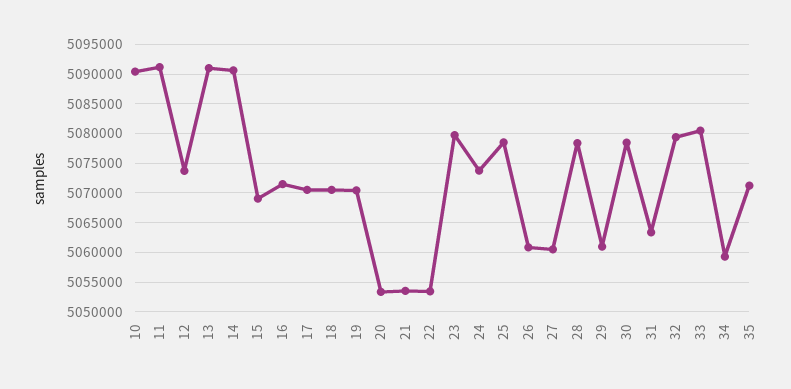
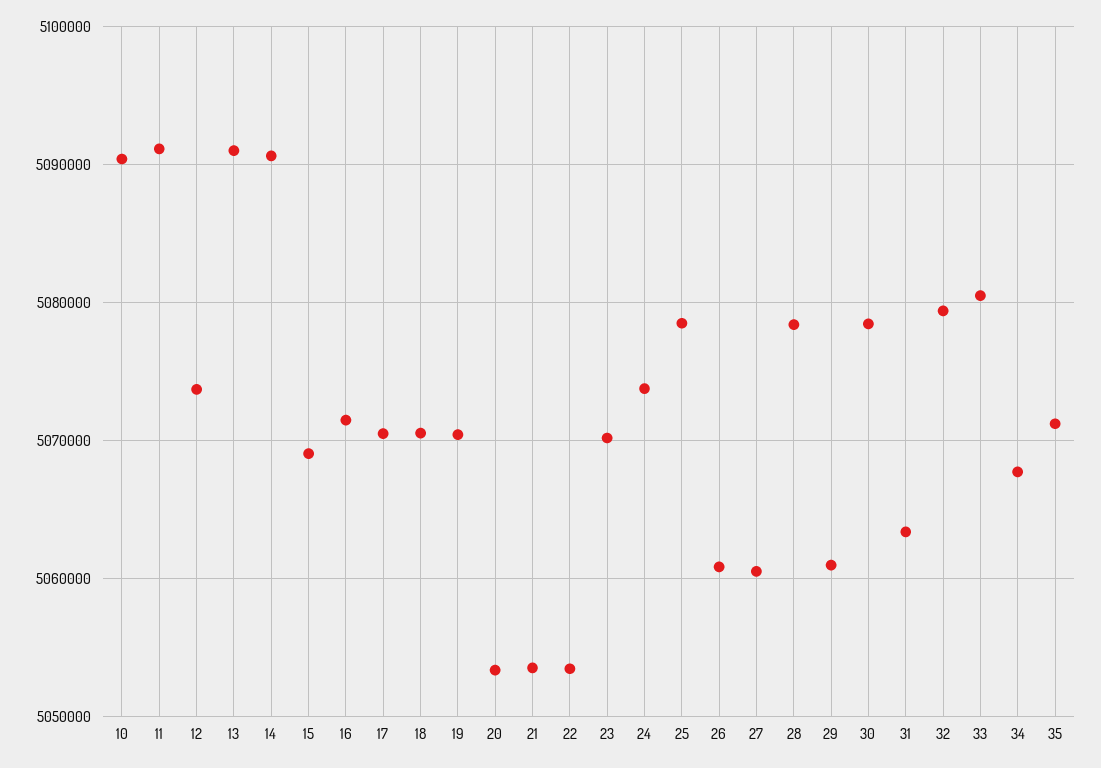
23: 5080000 -> 5070000
34: 5060000 -> 5068000

